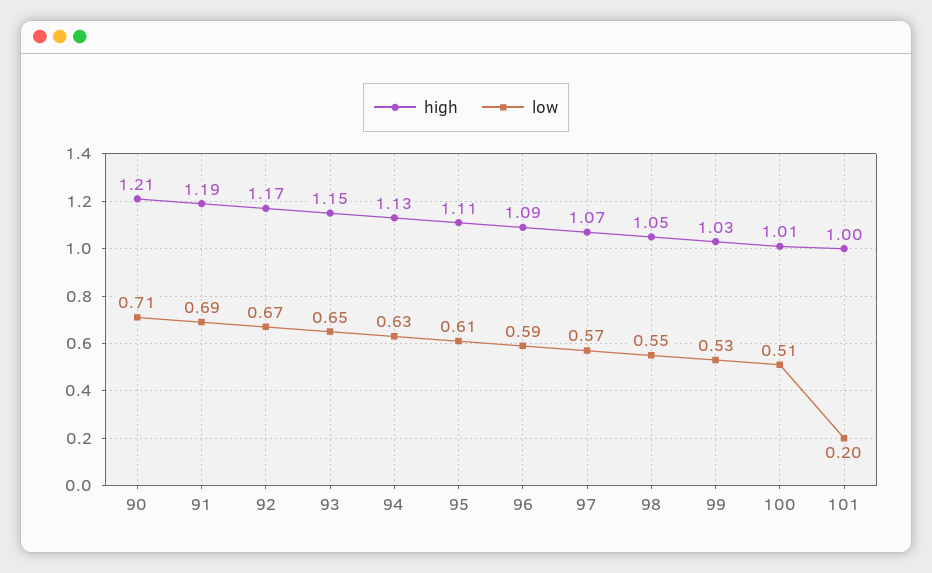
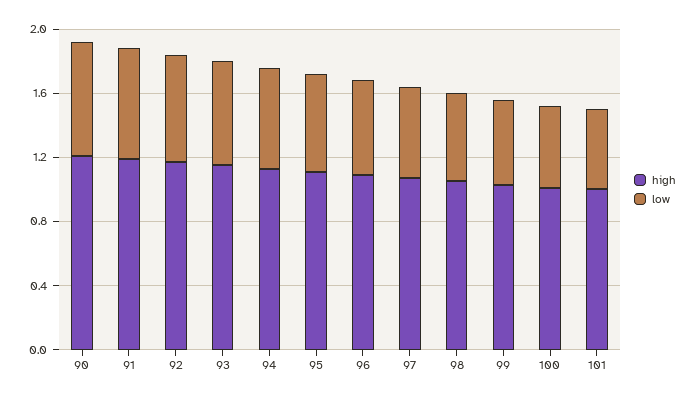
low, 101: 0.2 -> 0.5

